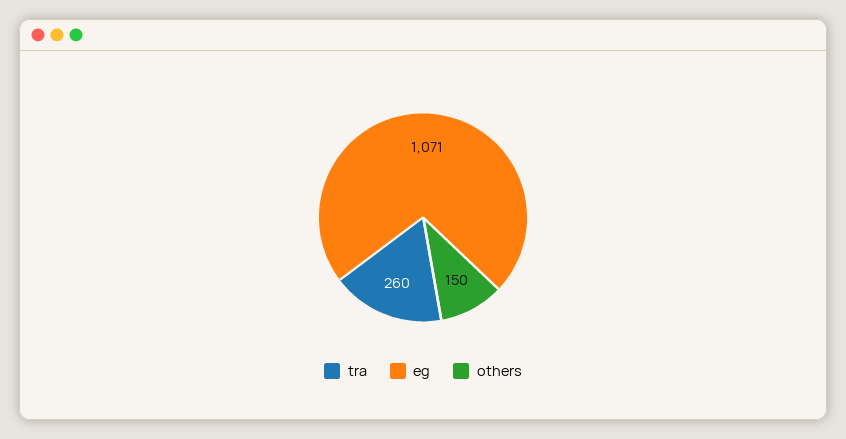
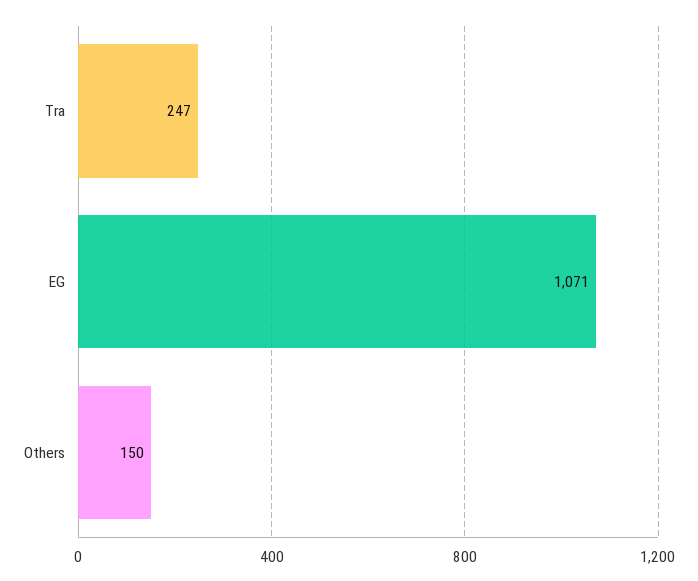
tra: 260 -> 247

